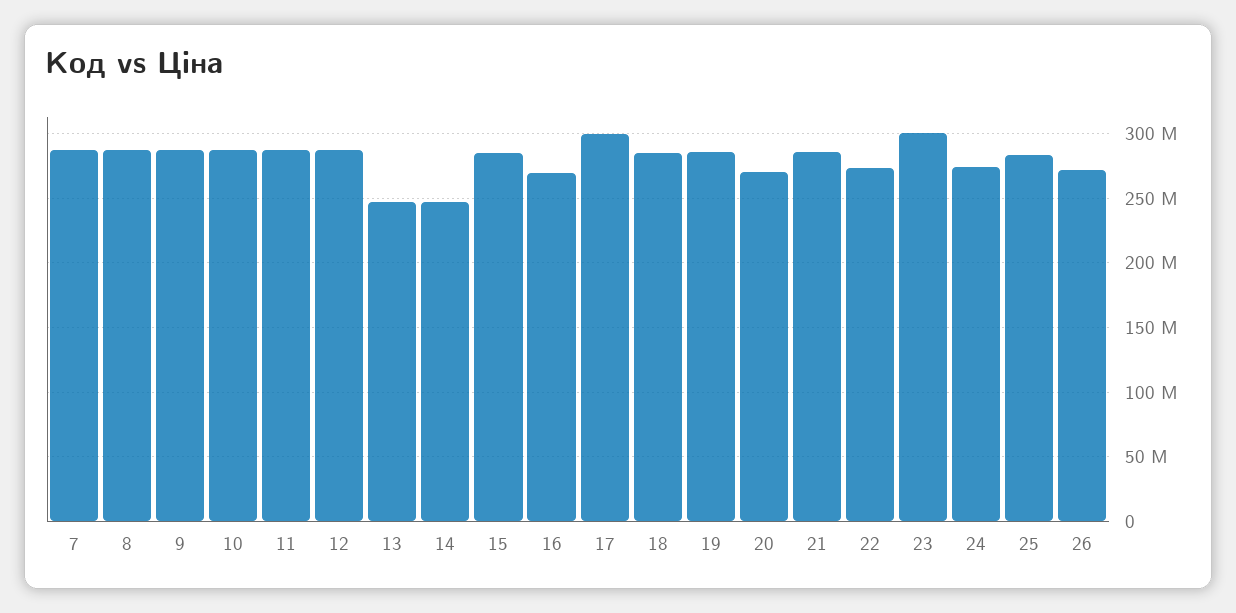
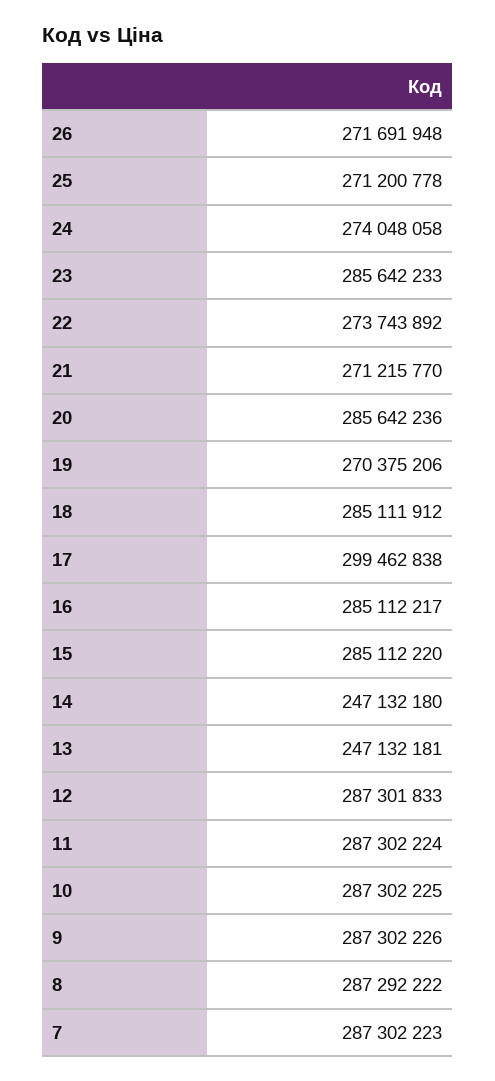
16: 270000000 -> 285112217
19: 285000000 -> 270375206
20: 270000000 -> 285642236
21: 285000000 -> 271215770
23: 300000000 -> 285642233
25: 285000000 -> 271200778

